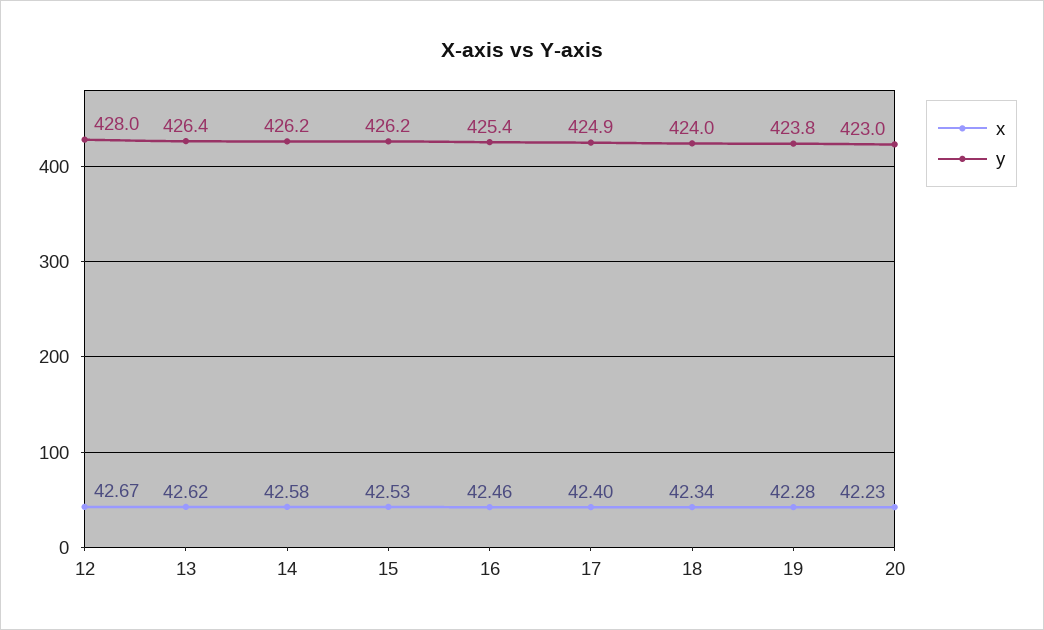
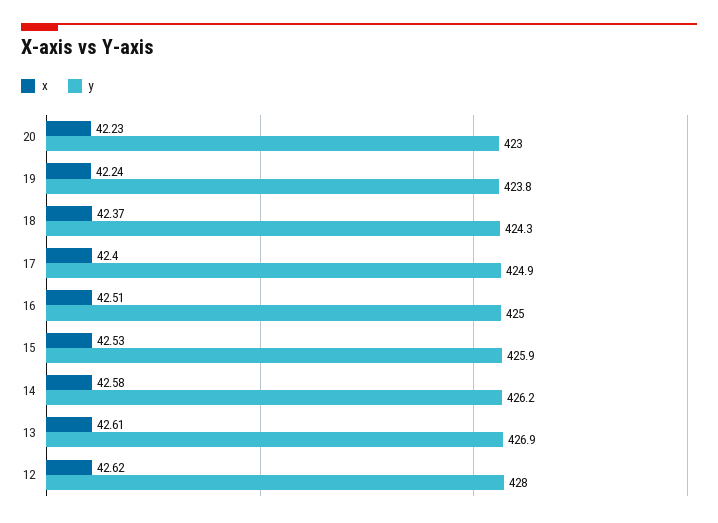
x, 12: 42.67 -> 42.62
x, 13: 42.62 -> 42.61
y, 13: 426.4 -> 426.9
y, 15: 426.2 -> 425.9
x, 16: 42.46 -> 42.51
y, 16: 425.4 -> 425
x, 18: 42.34 -> 42.37
y, 18: 424 -> 424.3
x, 19: 42.28 -> 42.24

